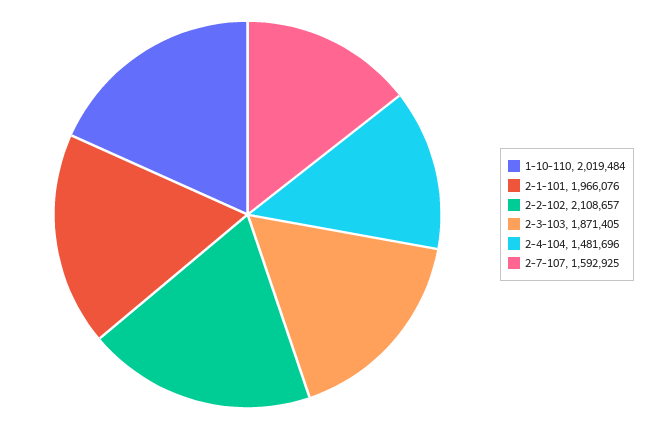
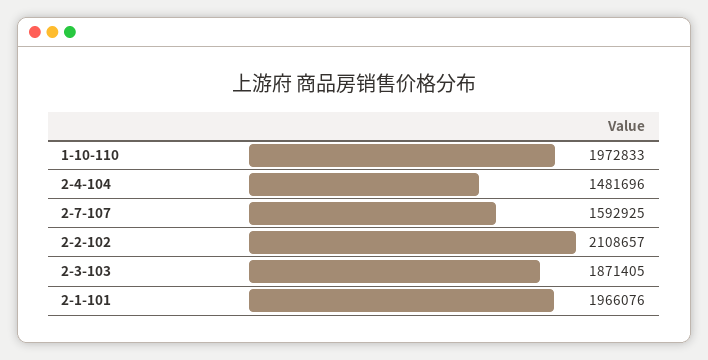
1-10-110: 2019484 -> 1972833

